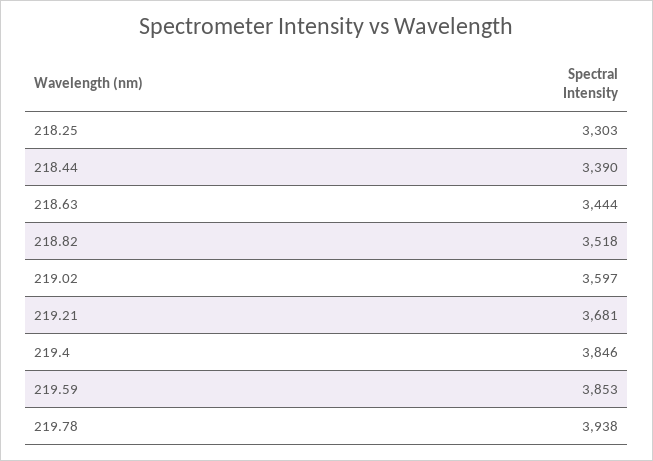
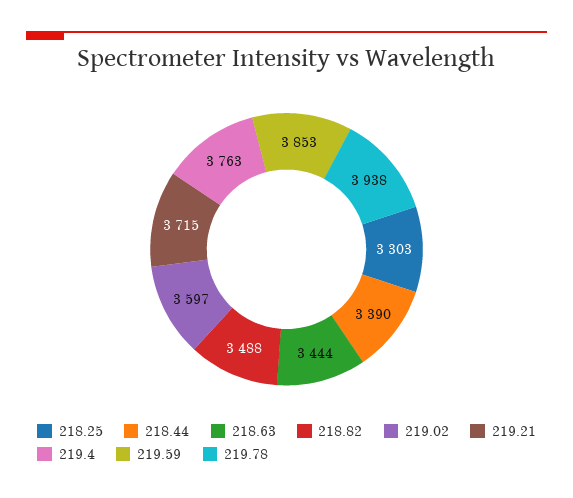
218.82: 3518 -> 3488
219.21: 3681 -> 3715
219.4: 3846 -> 3763

